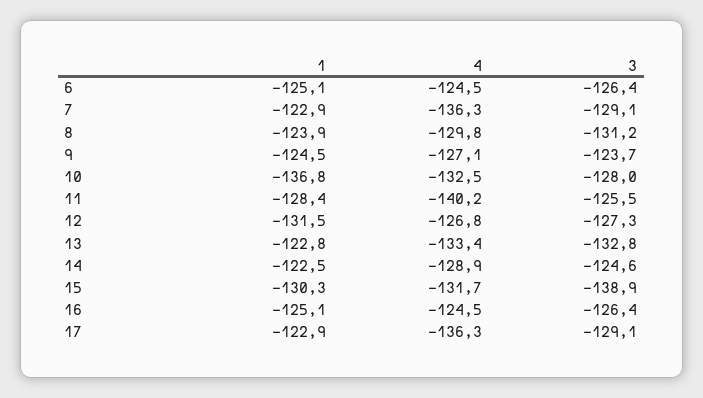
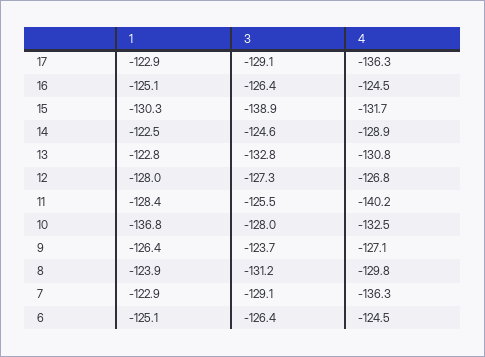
1, 9: -124.5 -> -126.4
1, 12: -131.5 -> -128
4, 13: -133.4 -> -130.8

